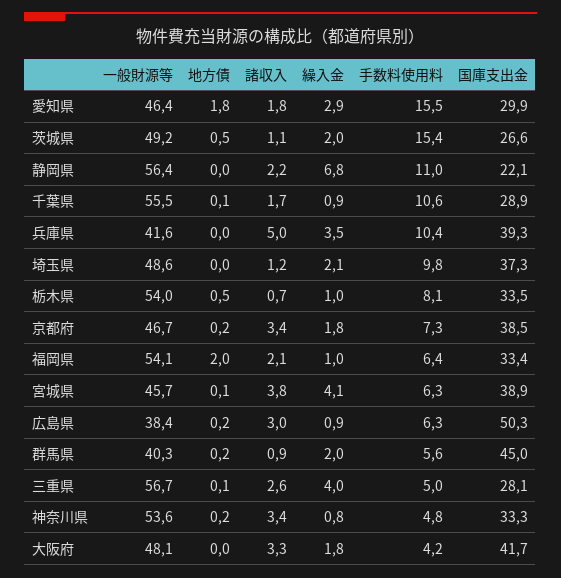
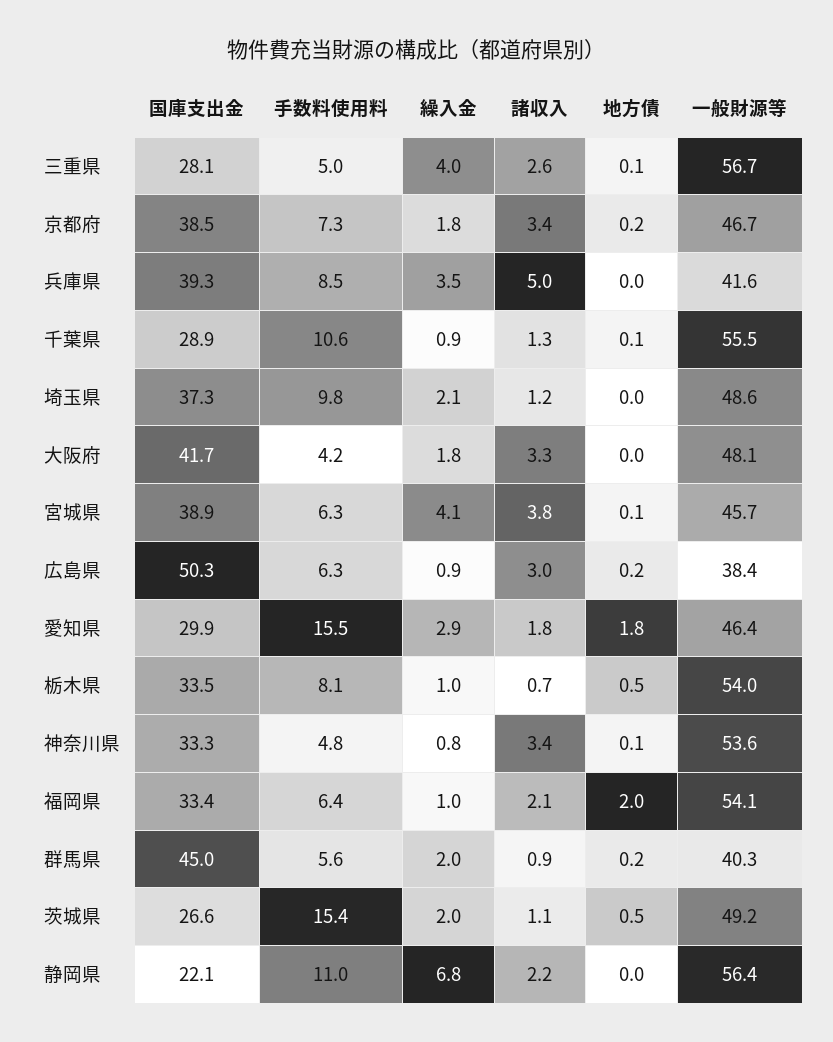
諸収入, 千葉県: 1.7 -> 1.3
手数料使用料, 兵庫県: 10.4 -> 8.5
地方債, 神奈川県: 0.2 -> 0.1

